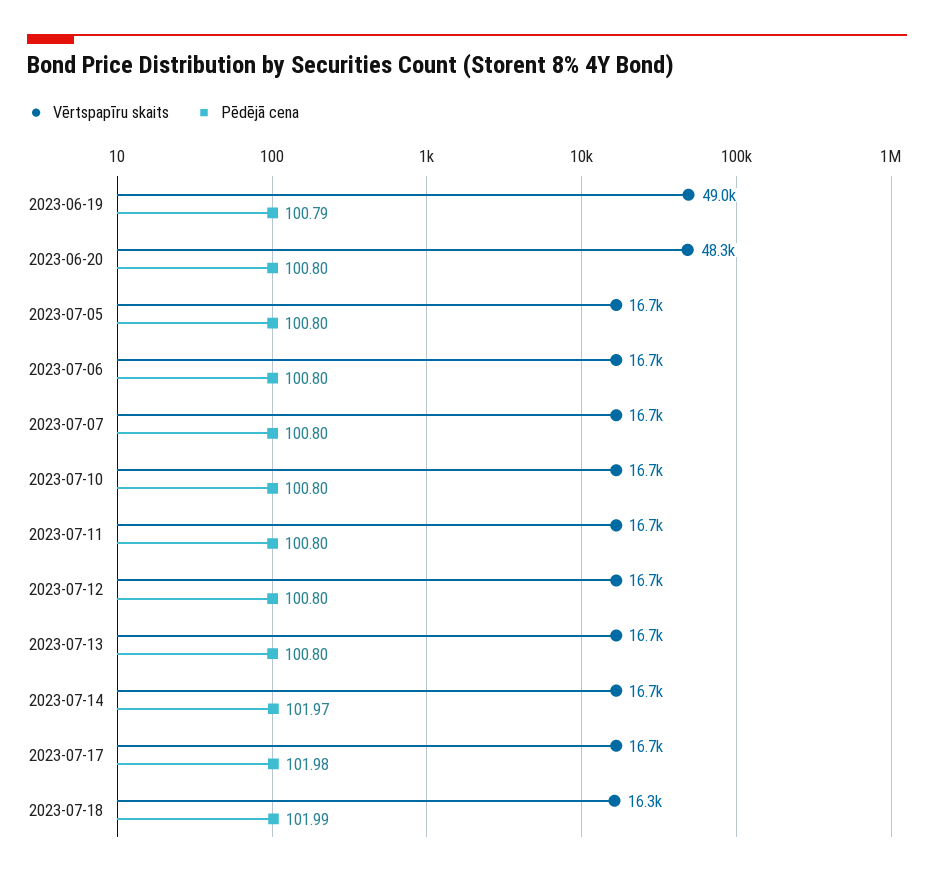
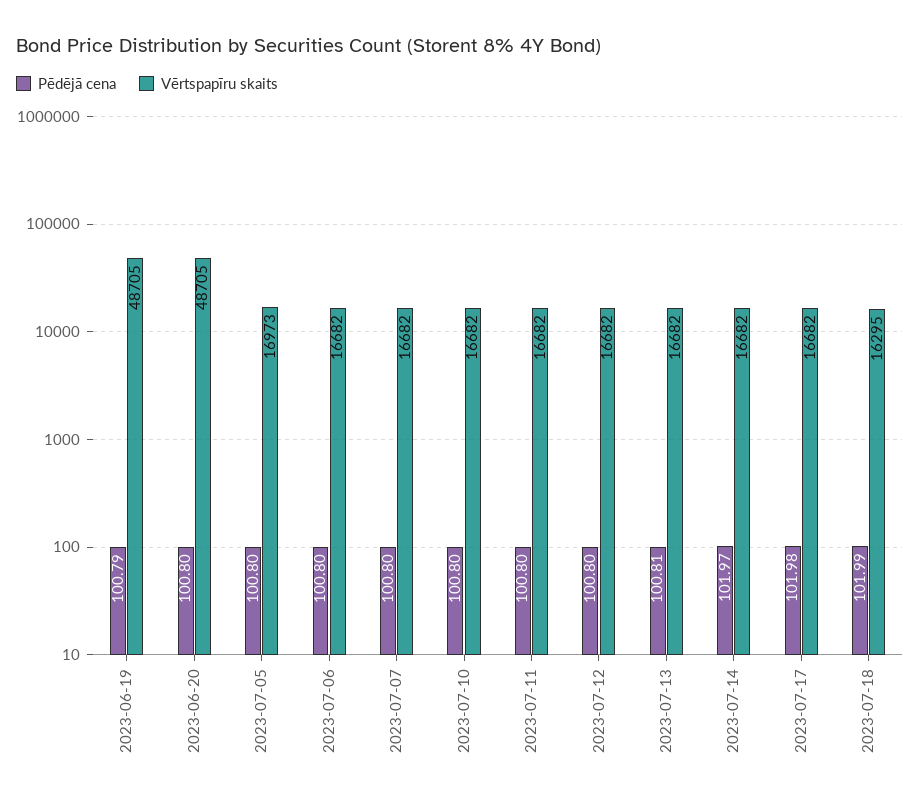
Vērtspapīru skaits, 2023-06-19: 49000 -> 48705
Vērtspapīru skaits, 2023-06-20: 48300 -> 48705
Vērtspapīru skaits, 2023-07-05: 16700 -> 16973
Pēdējā cena, 2023-07-13: 100.8 -> 100.81

